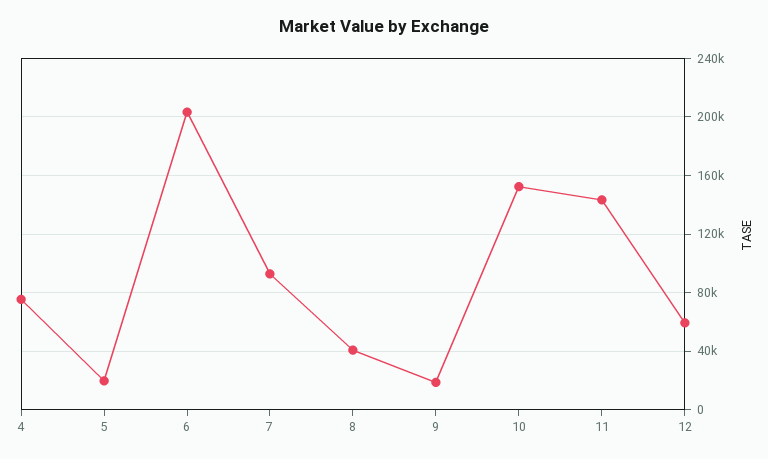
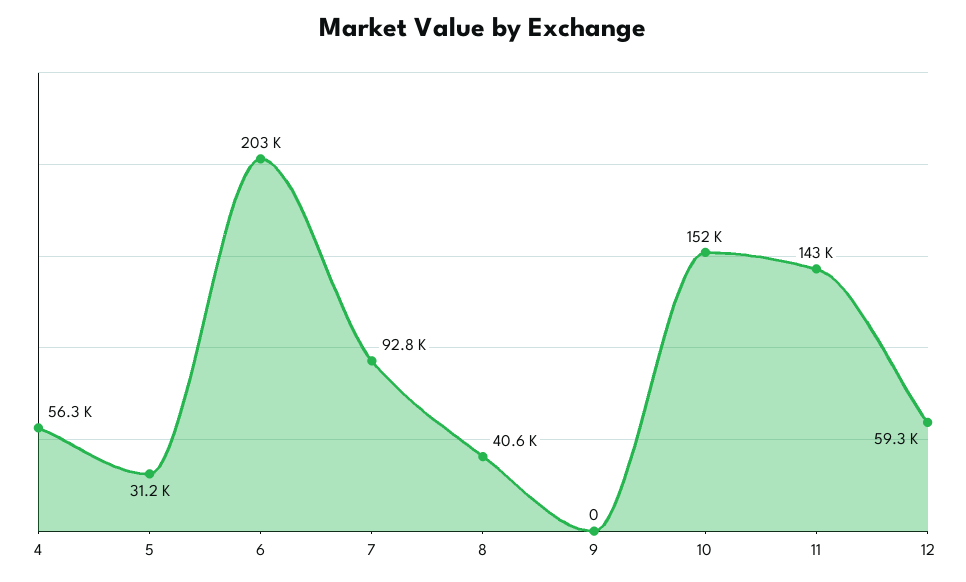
4: 75000 -> 56300
5: 20000 -> 31200
9: 20000 -> 0

